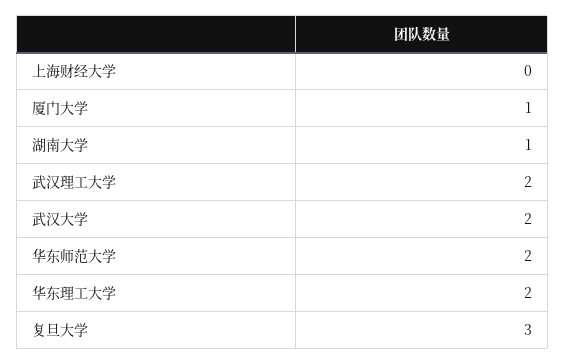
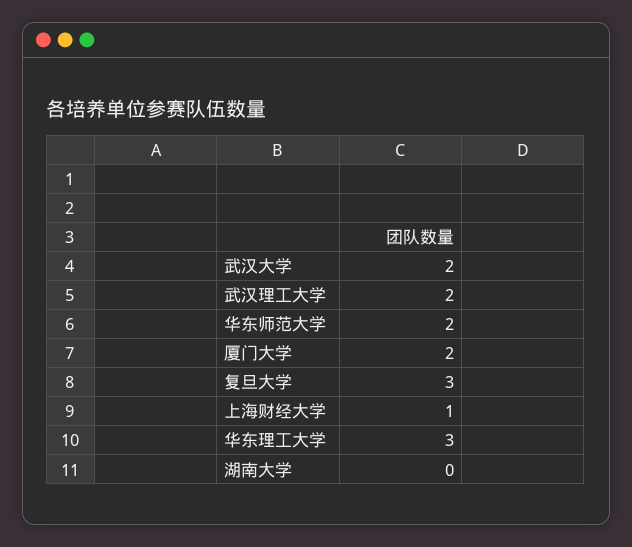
上海财经大学: 0 -> 1
厦门大学: 1 -> 2
湖南大学: 1 -> 0
华东理工大学: 2 -> 3

